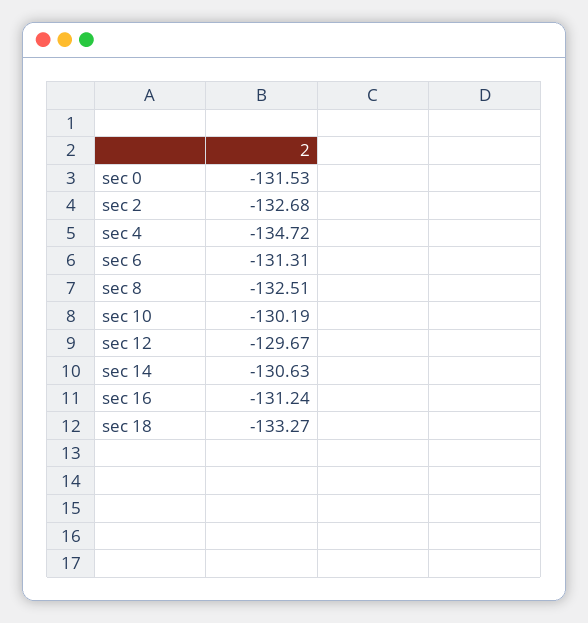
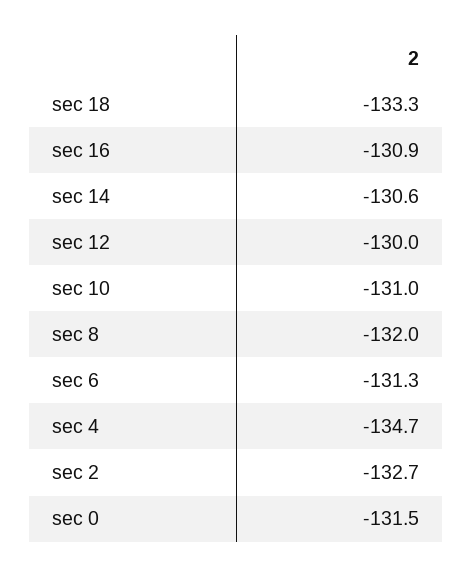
sec 8: -132.51 -> -132
sec 10: -130.19 -> -131
sec 12: -129.67 -> -130
sec 16: -131.24 -> -130.9

